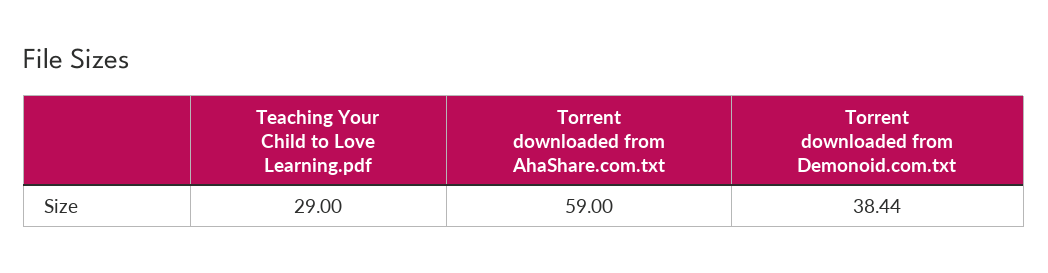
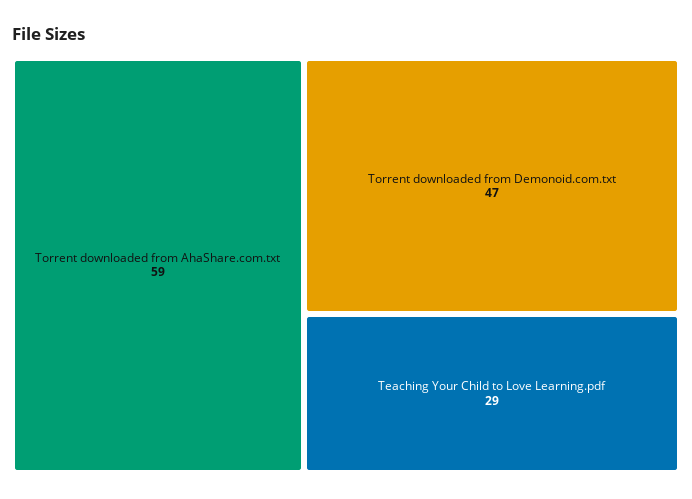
Torrent downloaded from Demonoid.com.txt: 38.44 -> 47

